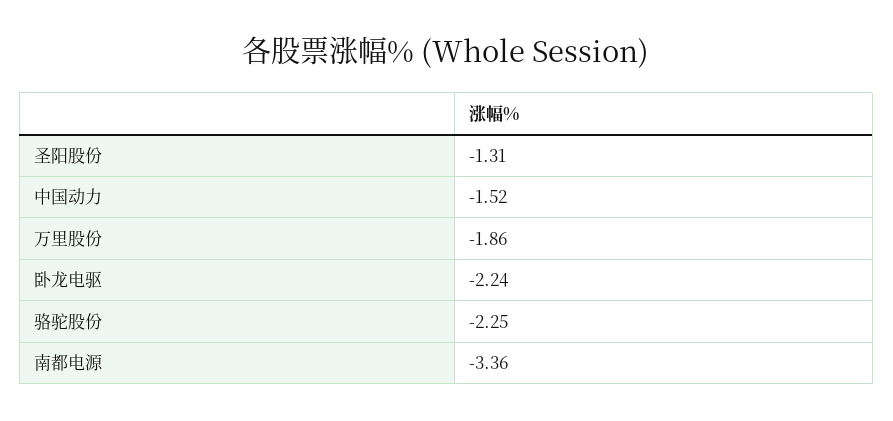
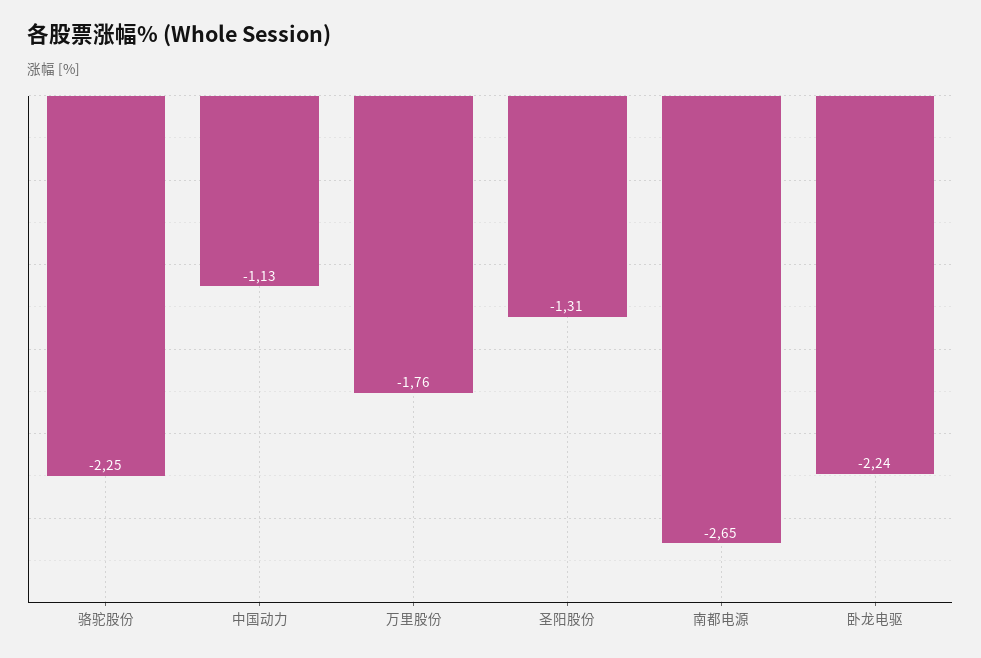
中国动力: -1.52 -> -1.13
万里股份: -1.86 -> -1.76
南都电源: -3.36 -> -2.65

